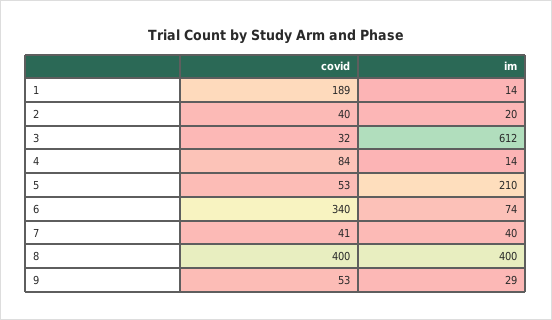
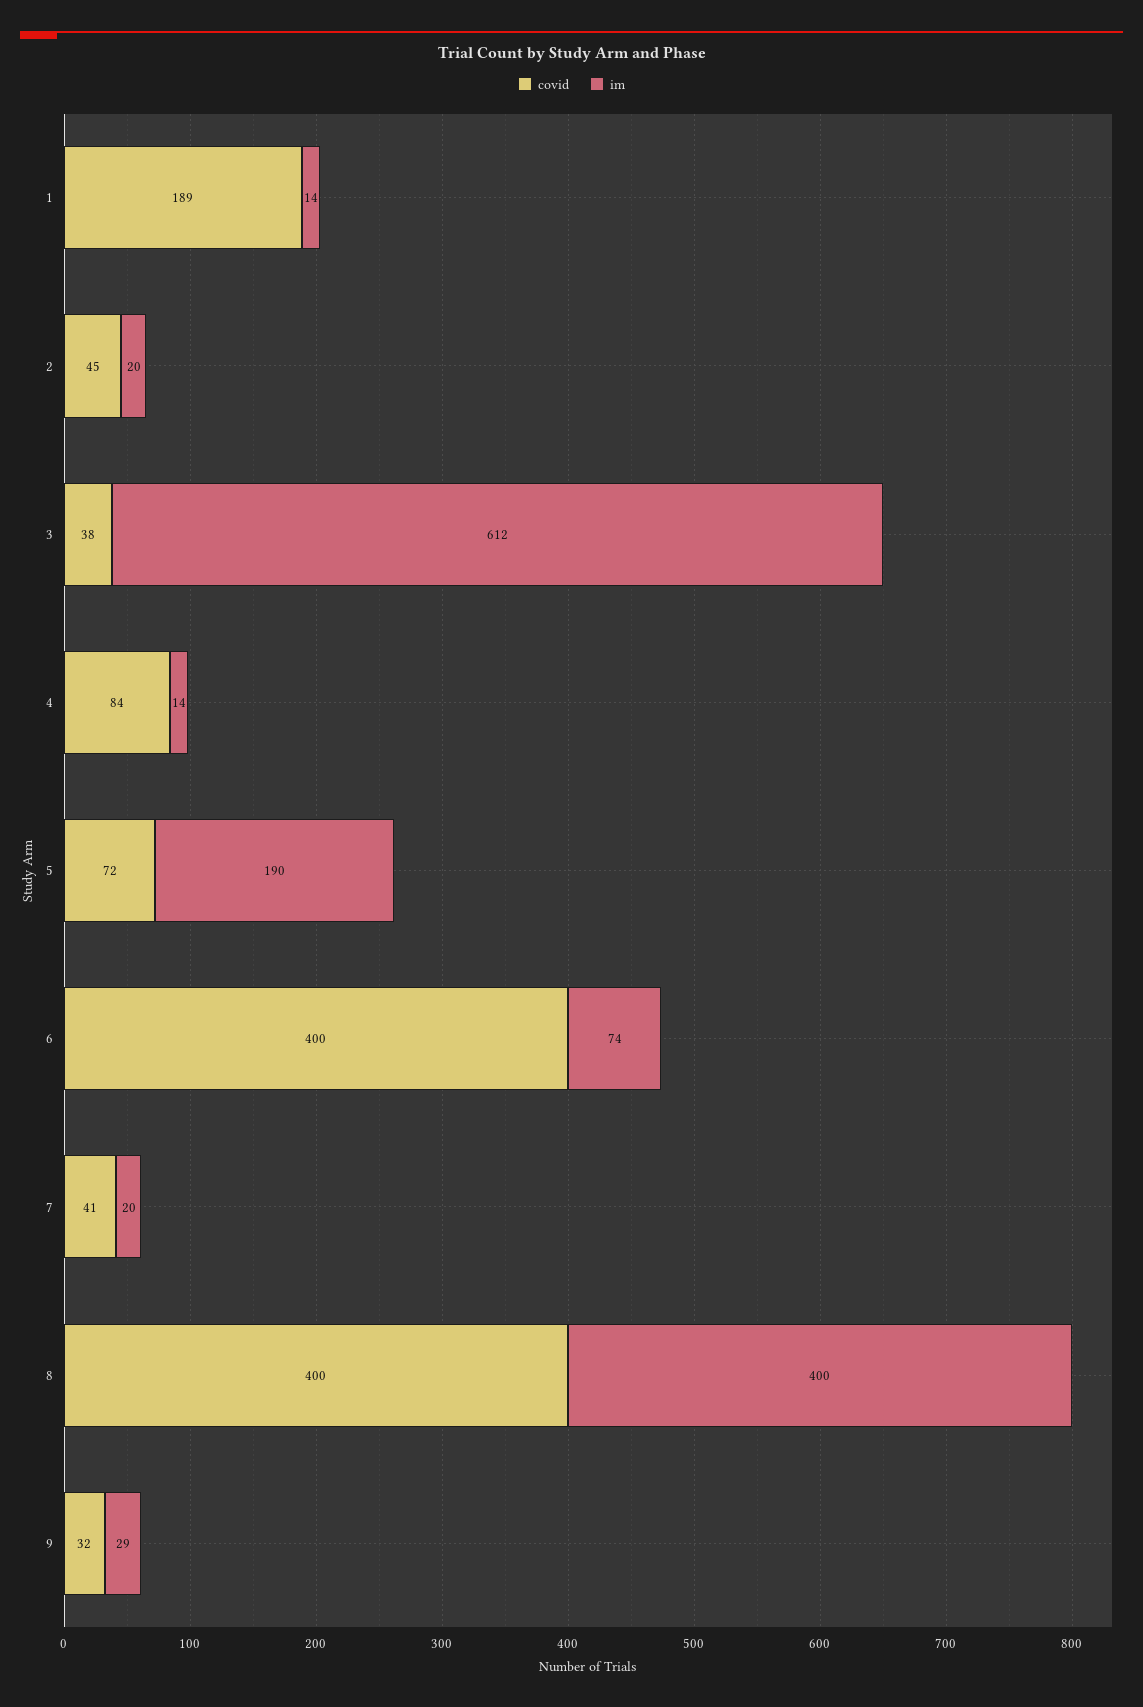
covid, 2: 40 -> 45
covid, 3: 32 -> 38
covid, 5: 53 -> 72
im, 5: 210 -> 190
covid, 6: 340 -> 400
im, 7: 40 -> 20
covid, 9: 53 -> 32

